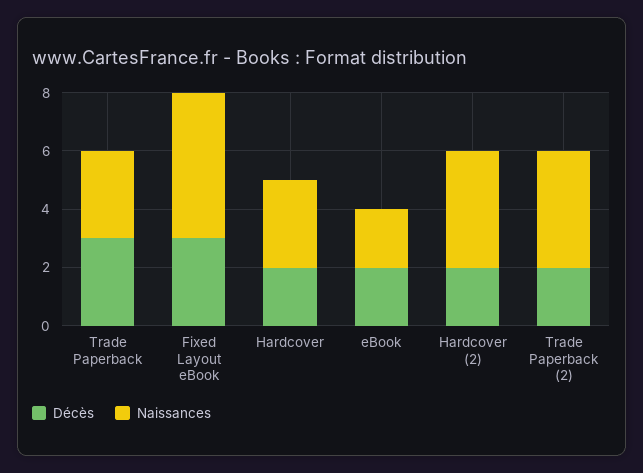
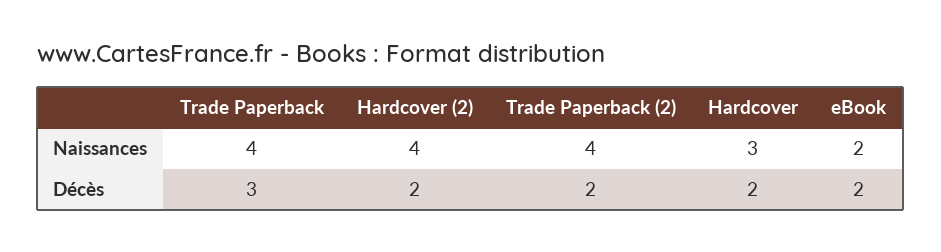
Naissances, Trade Paperback: 3 -> 4
Décès, Fixed Layout eBook: 3 -> none
Naissances, Fixed Layout eBook: 5 -> none

